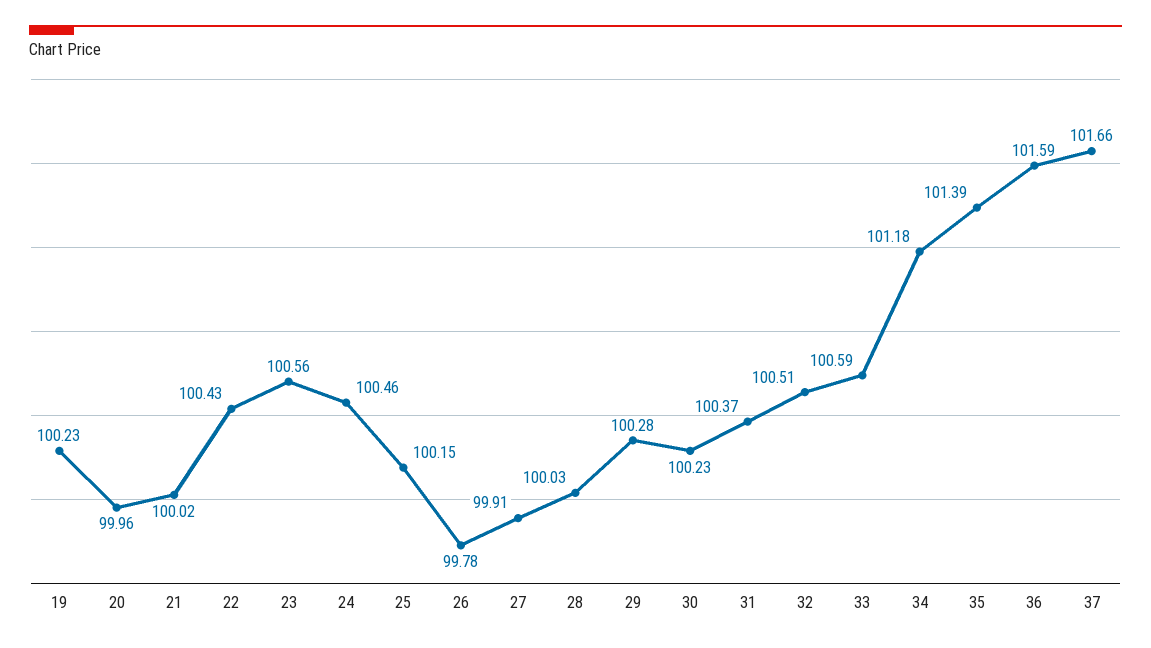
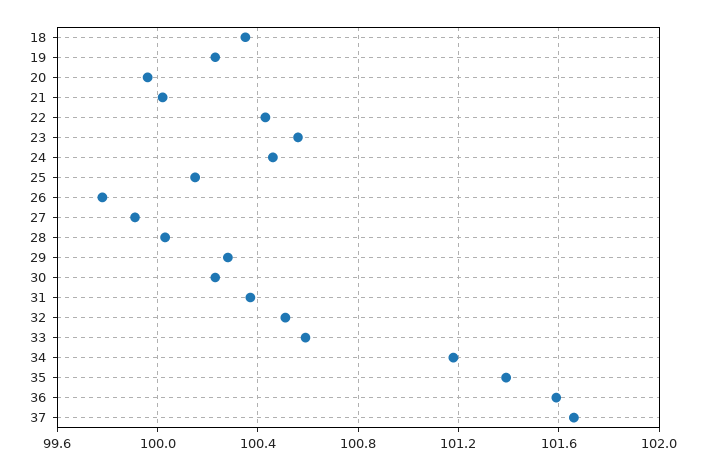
18: none -> 100.35

